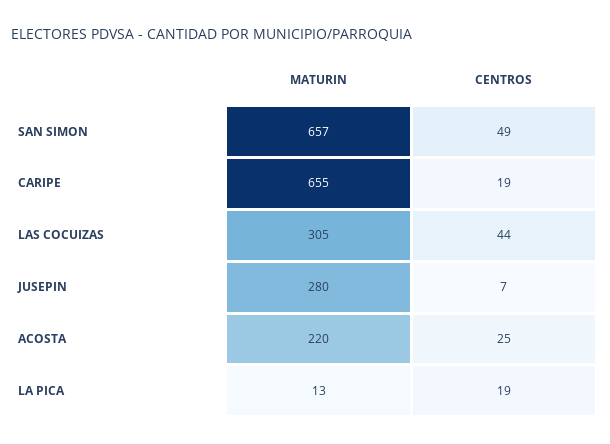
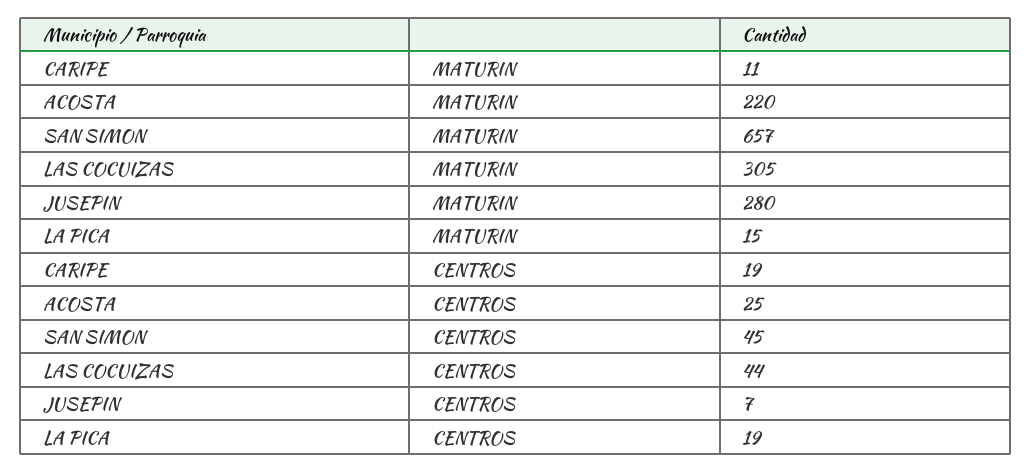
CENTROS, SAN SIMON: 49 -> 45
MATURIN, CARIPE: 655 -> 11
MATURIN, LA PICA: 13 -> 15

